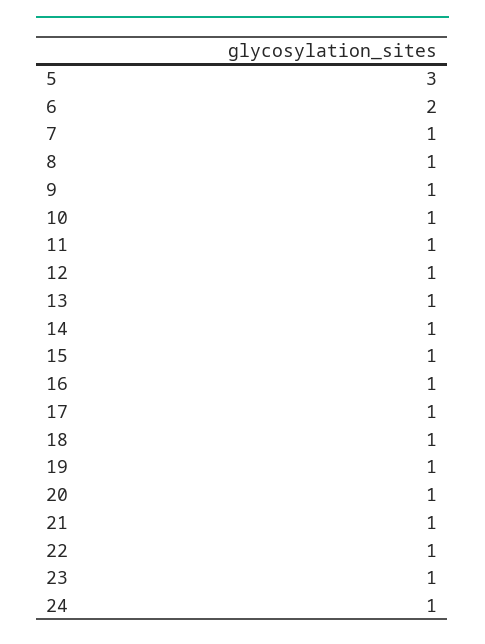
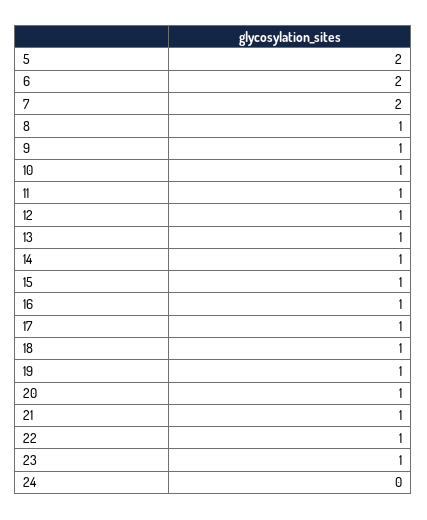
5: 3 -> 2
7: 1 -> 2
24: 1 -> 0

